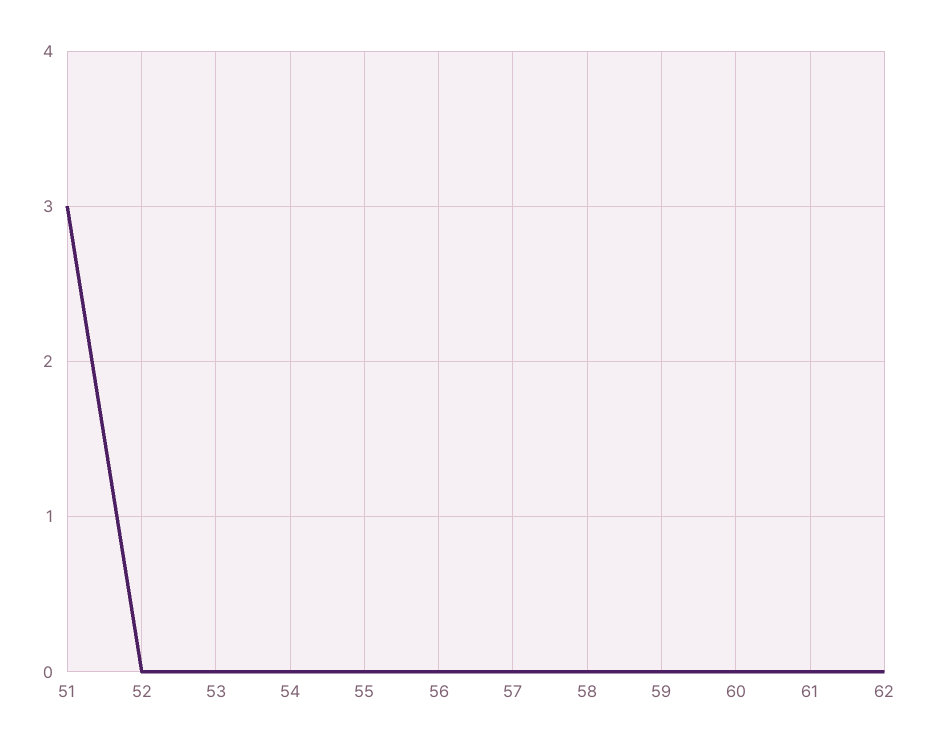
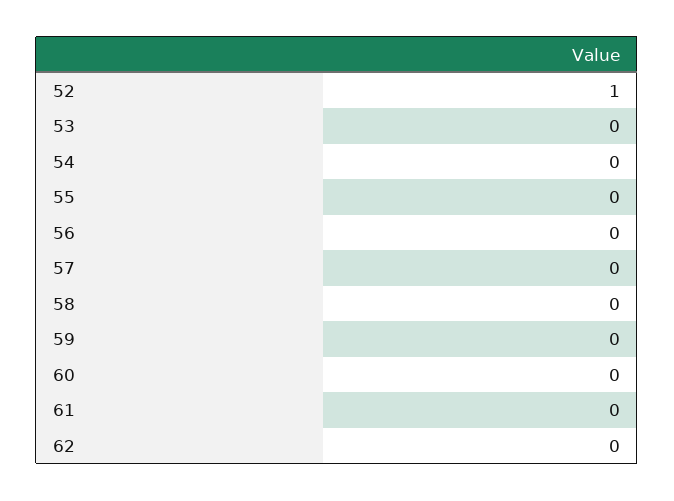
51: 3 -> none
52: 0 -> 1

